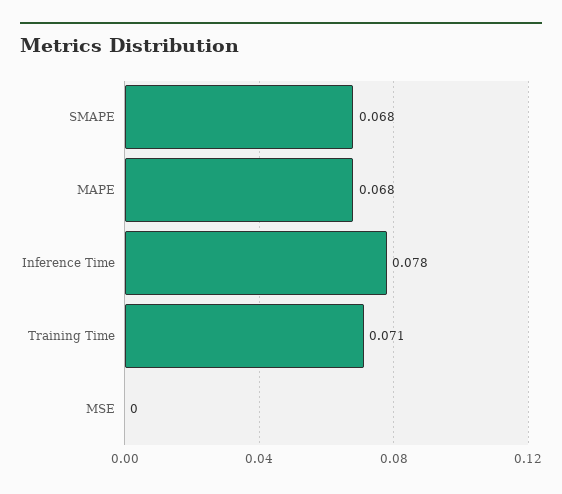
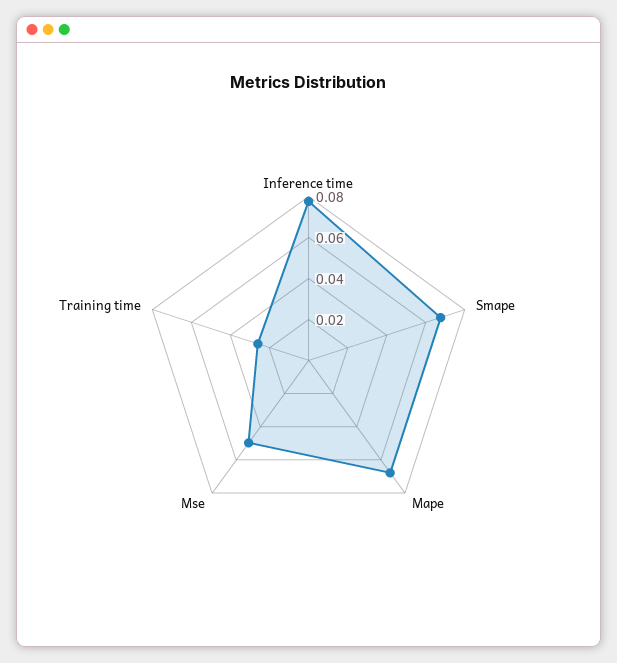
Training Time: 0.071 -> 0.025
MSE: 0 -> 0.05

